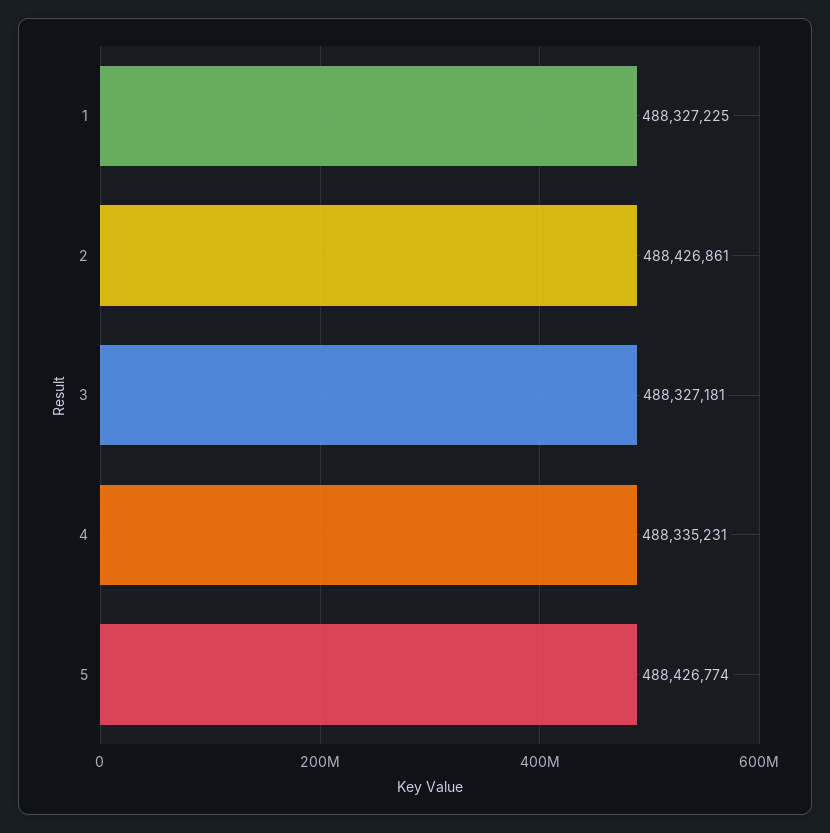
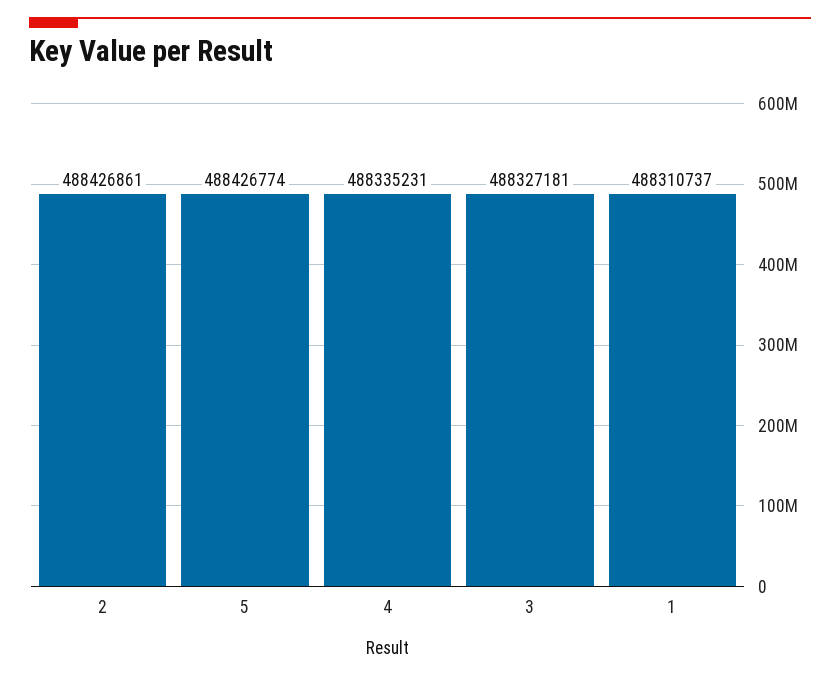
1: 488327225 -> 488310737

